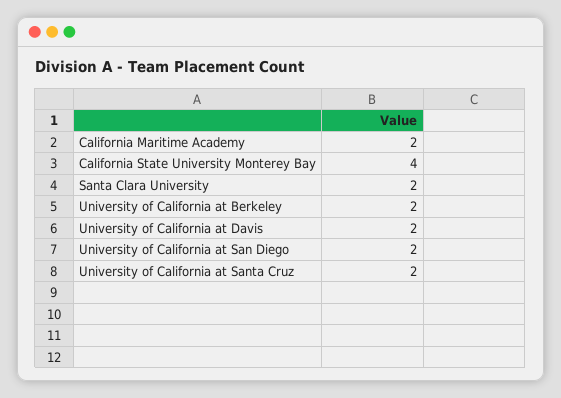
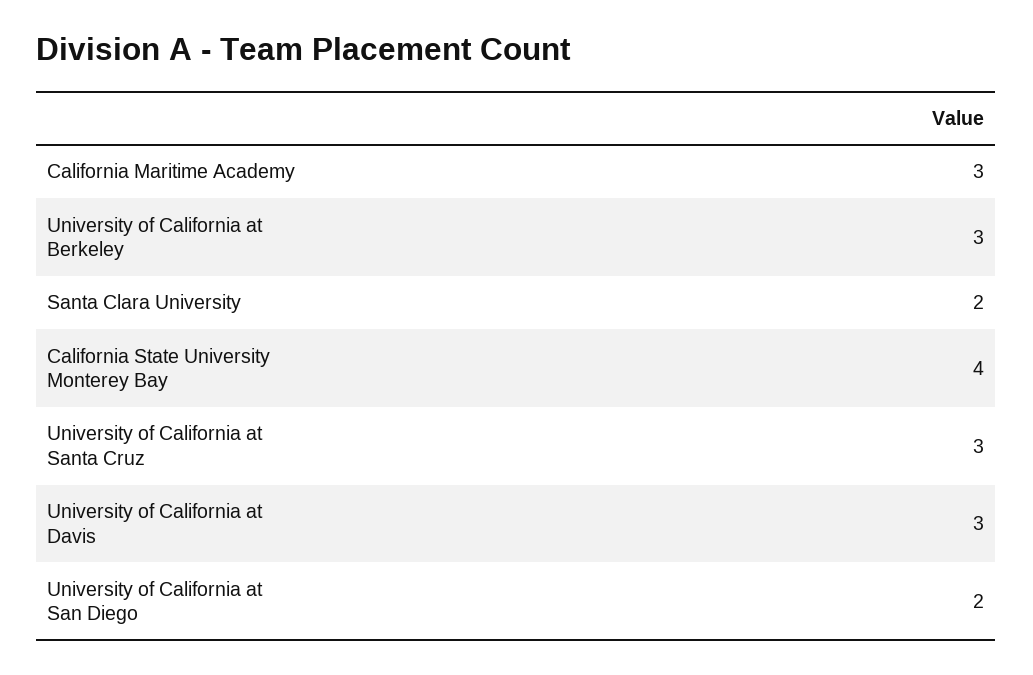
California Maritime Academy: 2 -> 3
University of California at Berkeley: 2 -> 3
University of California at Davis: 2 -> 3
University of California at Santa Cruz: 2 -> 3

